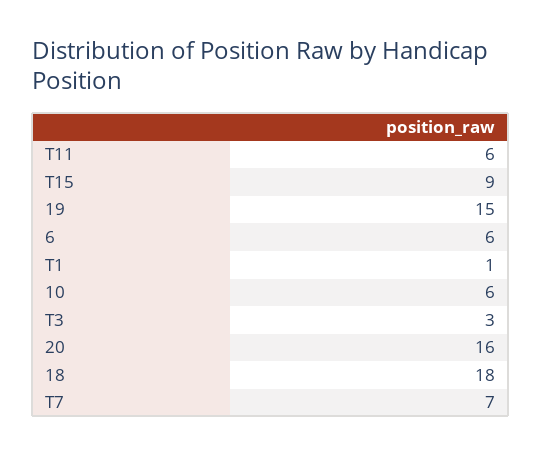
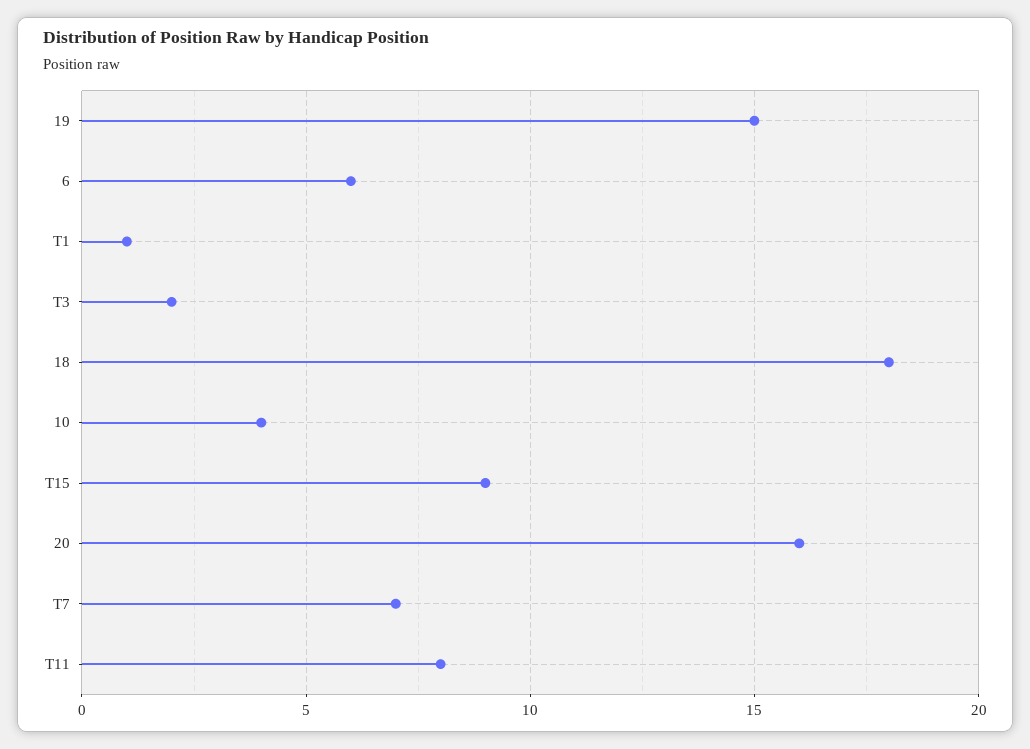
T11: 6 -> 8
10: 6 -> 4
T3: 3 -> 2

